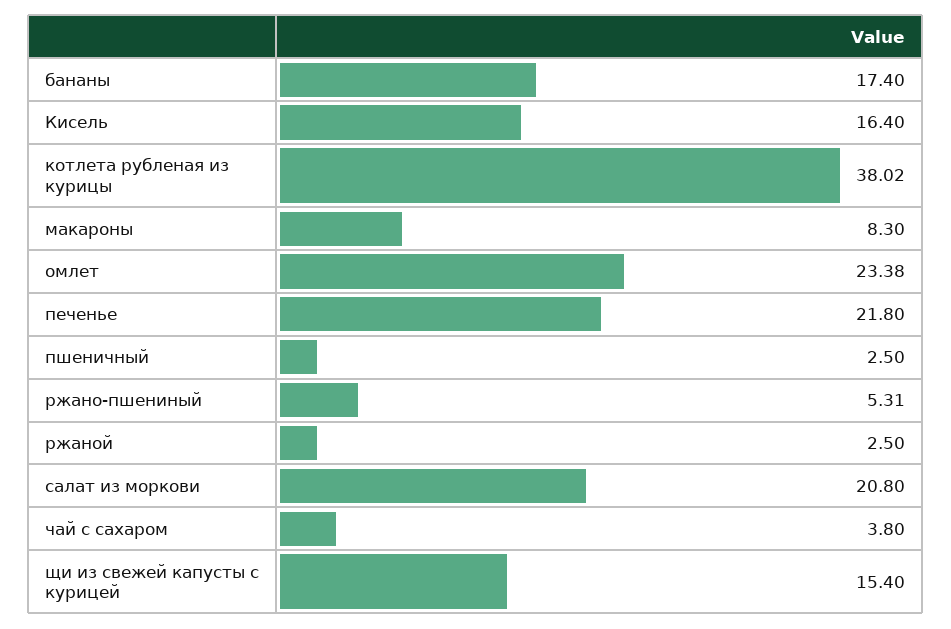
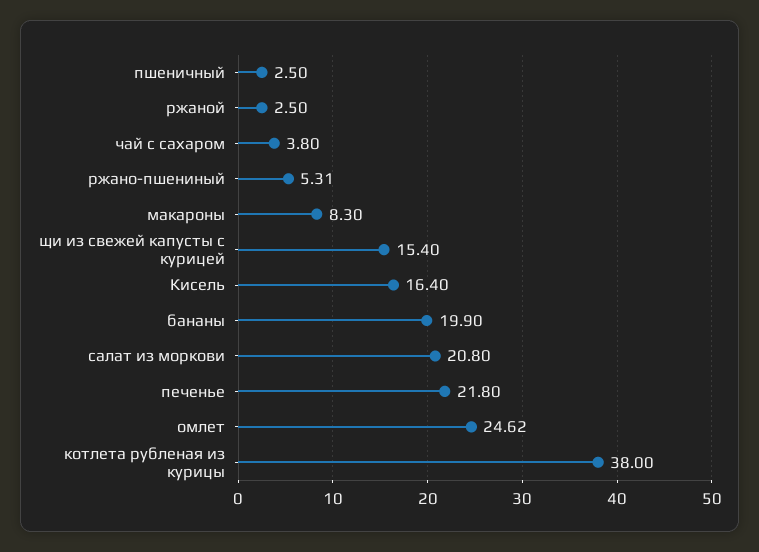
бананы: 17.4 -> 19.9
котлета рубленая из курицы: 38.02 -> 38
омлет: 23.38 -> 24.62

